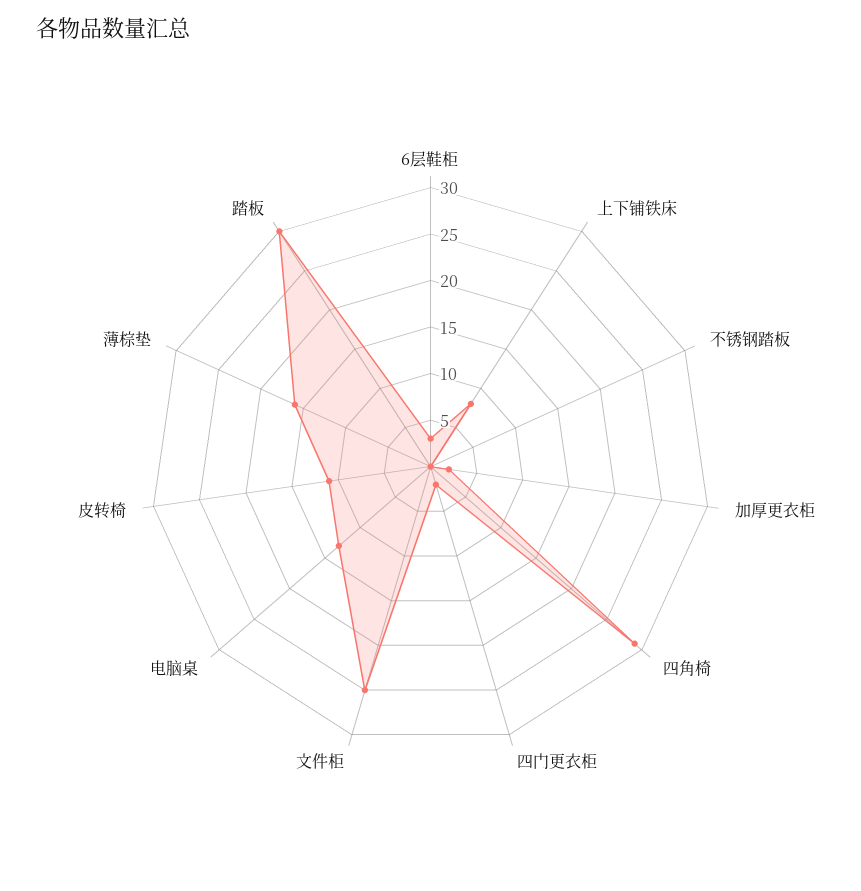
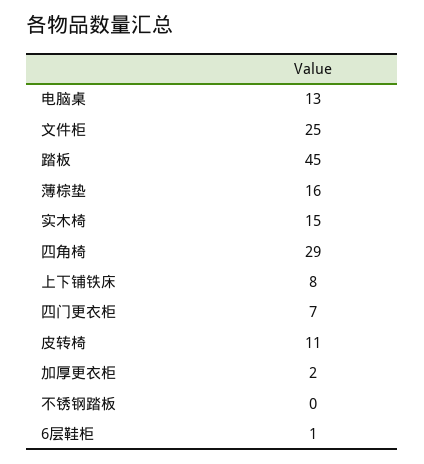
6层鞋柜: 3 -> 1
四门更衣柜: 2 -> 7
踏板: 30 -> 45
实木椅: none -> 15

